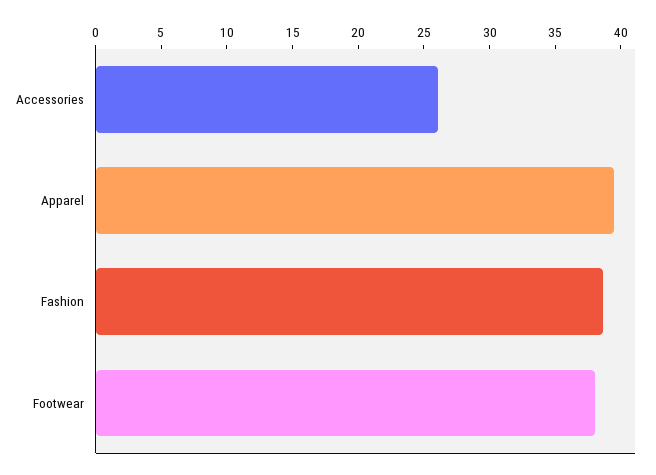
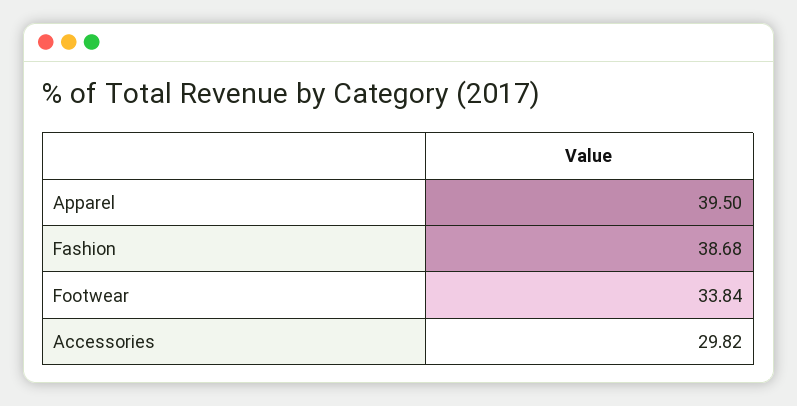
Accessories: 26 -> 29.82
Footwear: 38 -> 33.84

